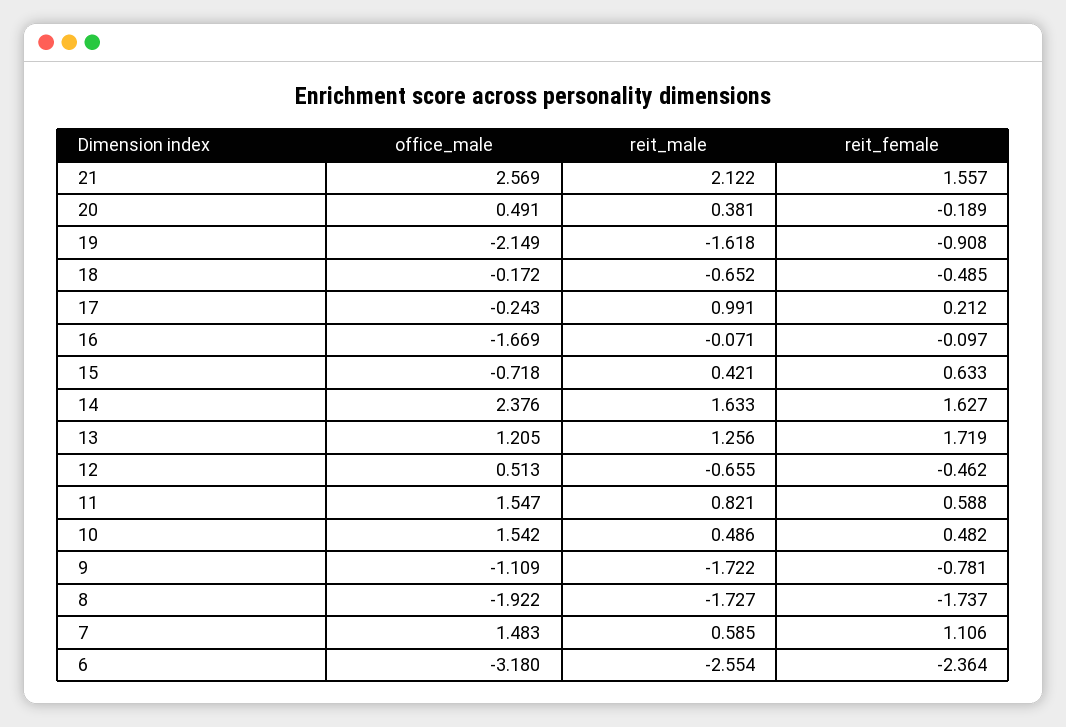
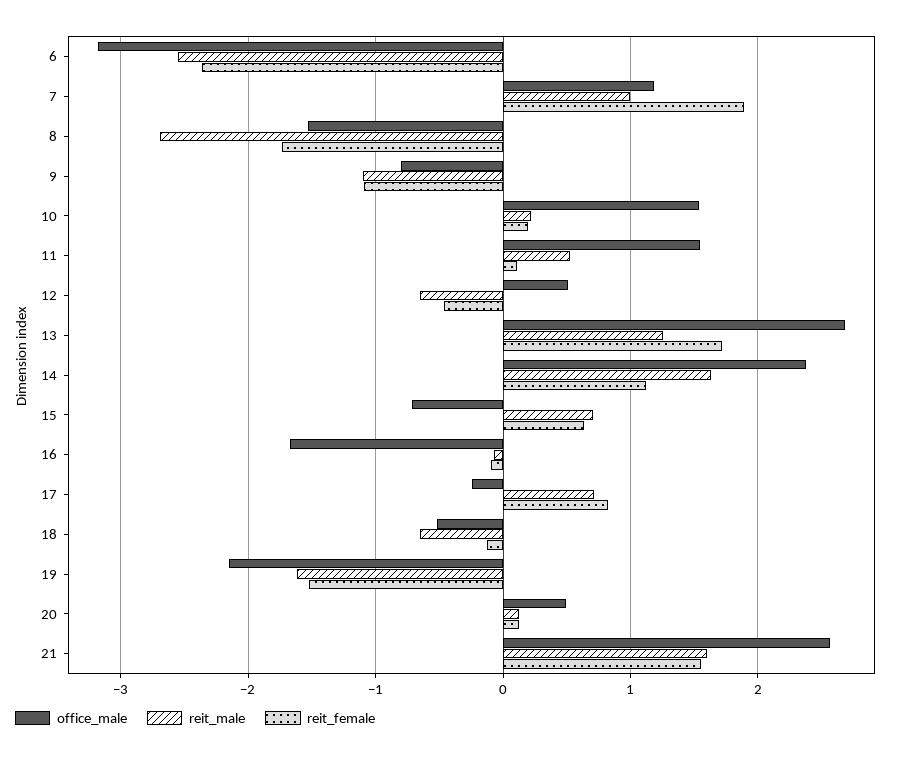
reit_male, 21: 2.122 -> 1.6
reit_male, 20: 0.381 -> 0.1
reit_female, 20: -0.189 -> 0.1
reit_female, 19: -0.908 -> -1.5
office_male, 18: -0.172 -> -0.5
reit_female, 18: -0.485 -> -0.1
reit_male, 17: 0.991 -> 0.7
reit_female, 17: 0.212 -> 0.8
reit_male, 15: 0.421 -> 0.7
reit_female, 14: 1.627 -> 1.1
office_male, 13: 1.205 -> 2.7
reit_male, 11: 0.821 -> 0.5
reit_female, 11: 0.588 -> 0.1
reit_male, 10: 0.486 -> 0.2
reit_female, 10: 0.482 -> 0.2
office_male, 9: -1.109 -> -0.8
reit_male, 9: -1.722 -> -1.1
reit_female, 9: -0.781 -> -1.1
office_male, 8: -1.922 -> -1.5
reit_male, 8: -1.727 -> -2.7
office_male, 7: 1.483 -> 1.2
reit_male, 7: 0.585 -> 1
reit_female, 7: 1.106 -> 1.9

